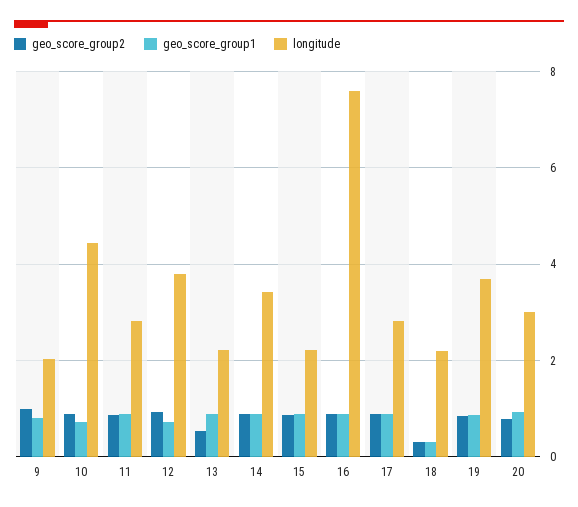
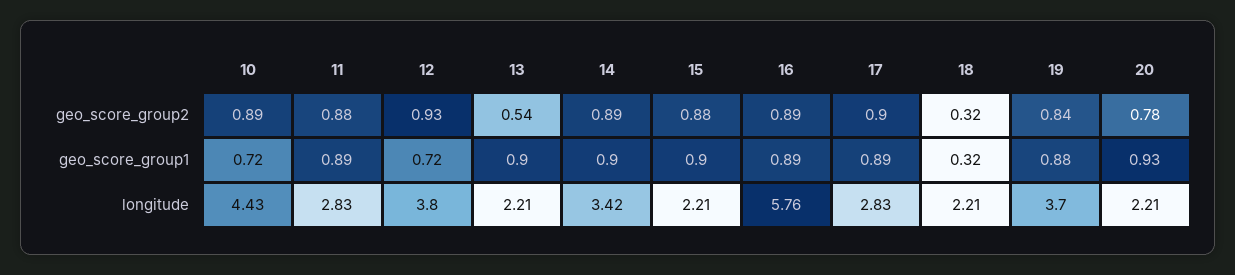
geo_score_group2, 9: 1 -> none
geo_score_group1, 9: 0.8 -> none
longitude, 9: 2 -> none
longitude, 16: 7.6 -> 5.76
longitude, 20: 3 -> 2.21

